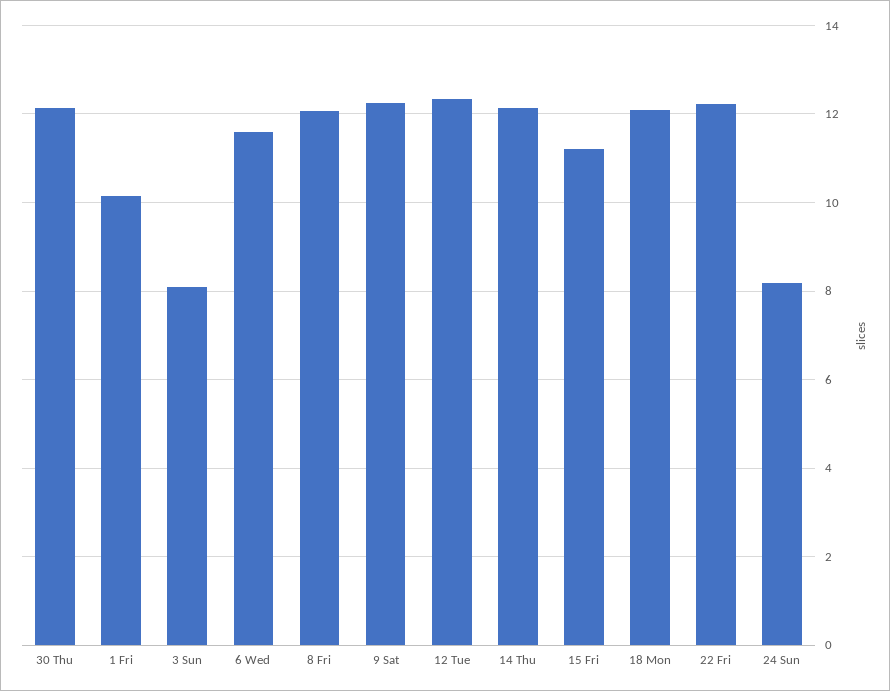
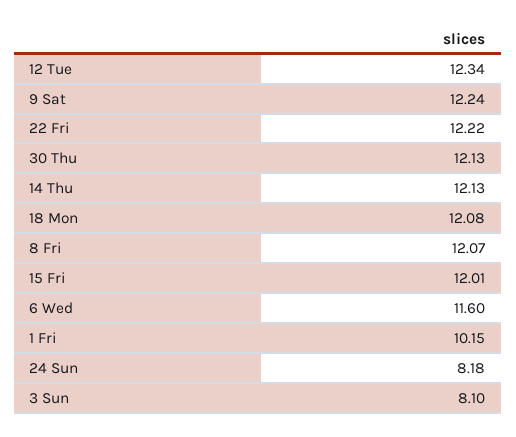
15 Fri: 11.2 -> 12.01

